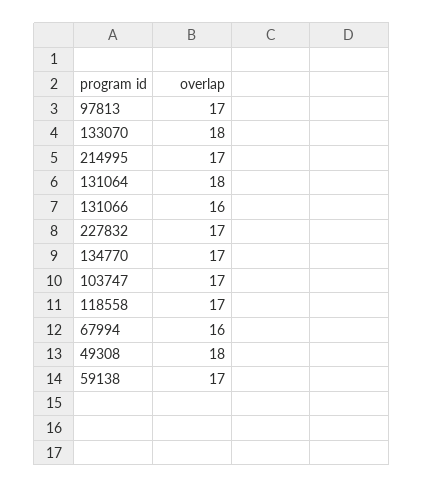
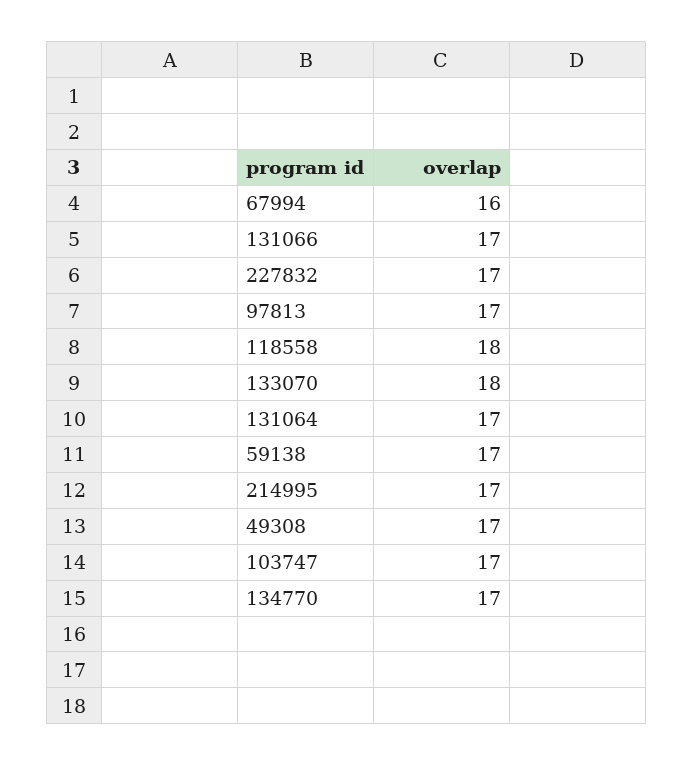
131064: 18 -> 17
131066: 16 -> 17
118558: 17 -> 18
49308: 18 -> 17

